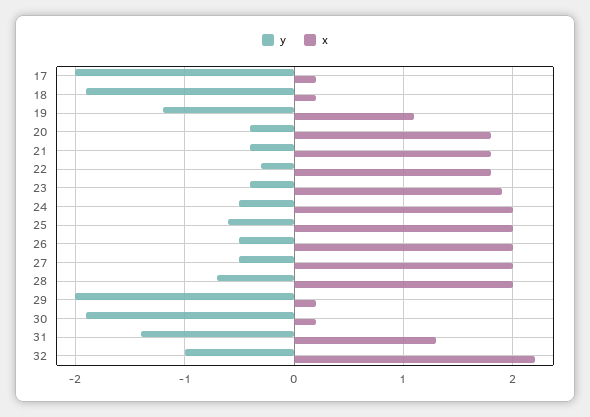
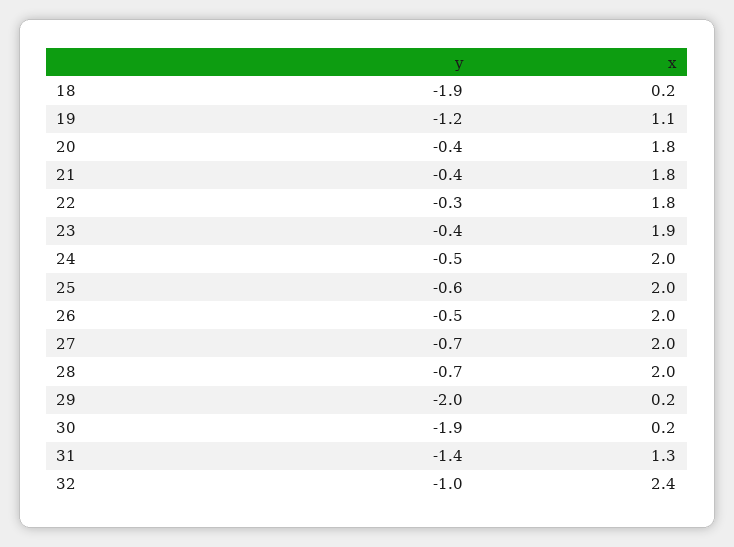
y, 17: -2 -> none
x, 17: 0.2 -> none
y, 27: -0.5 -> -0.7
x, 32: 2.2 -> 2.4

